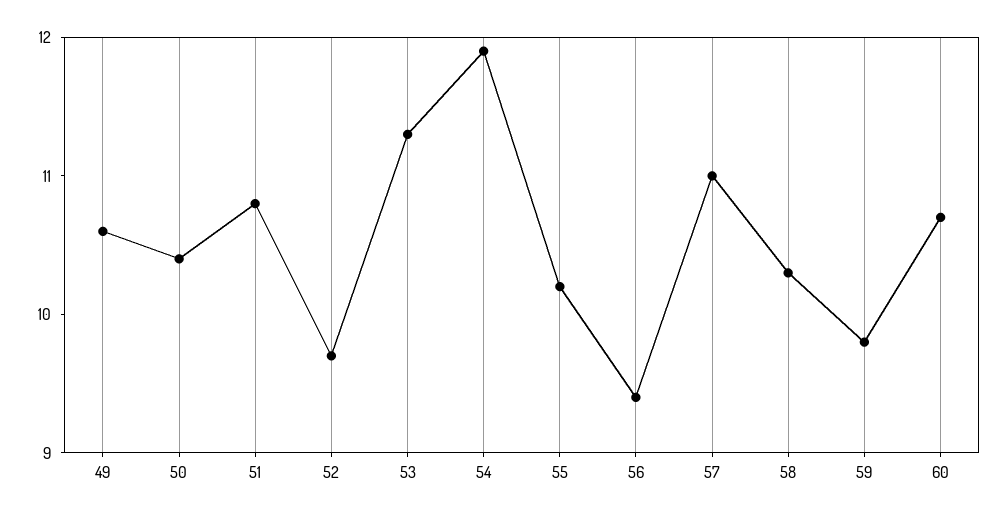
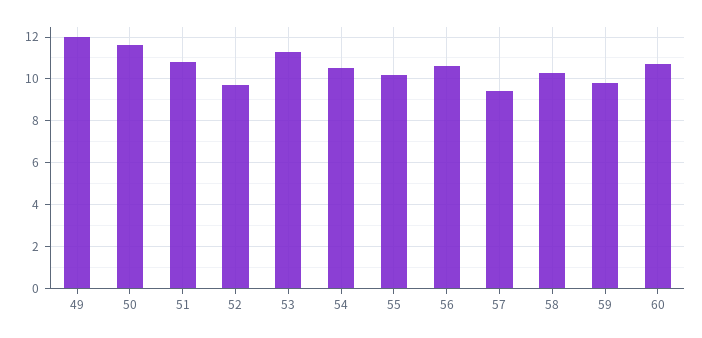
49: 10.6 -> 12
50: 10.4 -> 11.5
54: 11.9 -> 10.5
56: 9.4 -> 10.5
57: 11 -> 9.5

